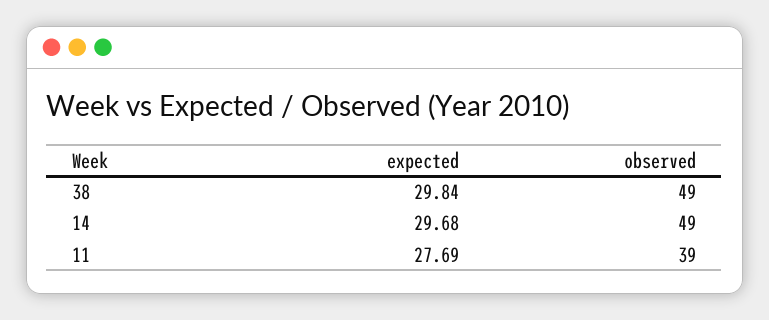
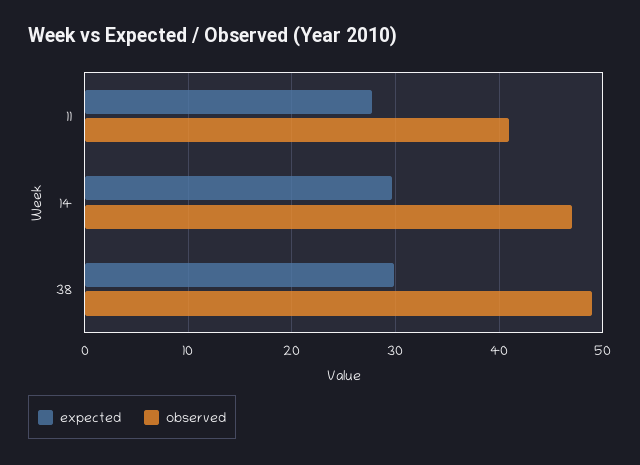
observed, 14: 49 -> 47
observed, 11: 39 -> 41

